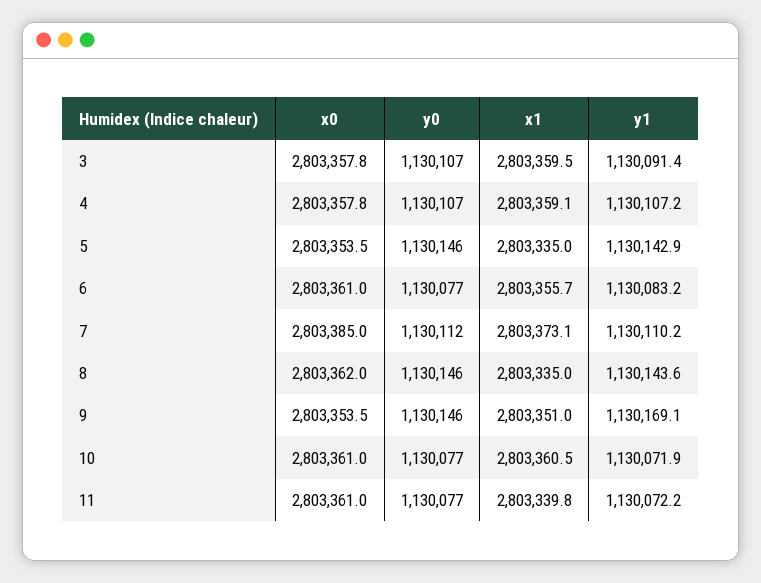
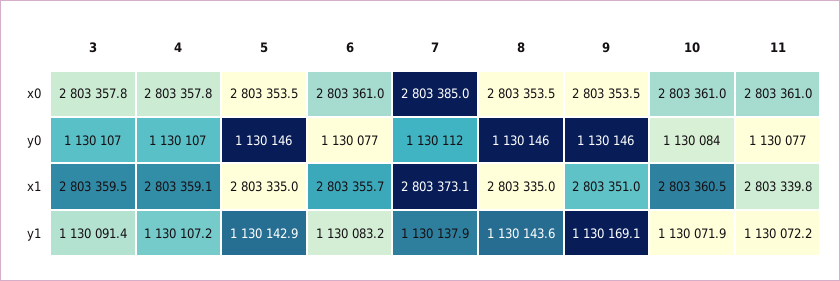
y1, 7: 1130110.2 -> 1130137.9
x0, 8: 2803362 -> 2803353.5
y0, 10: 1130077 -> 1130084

